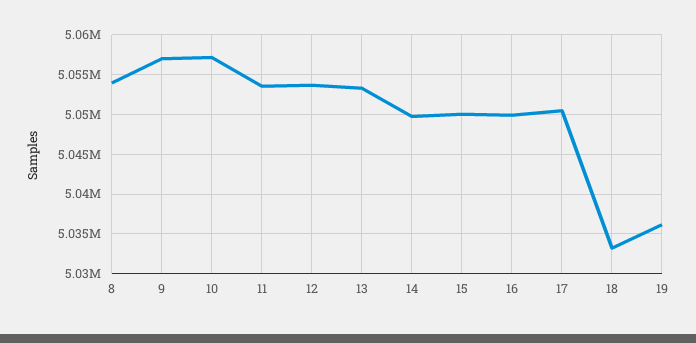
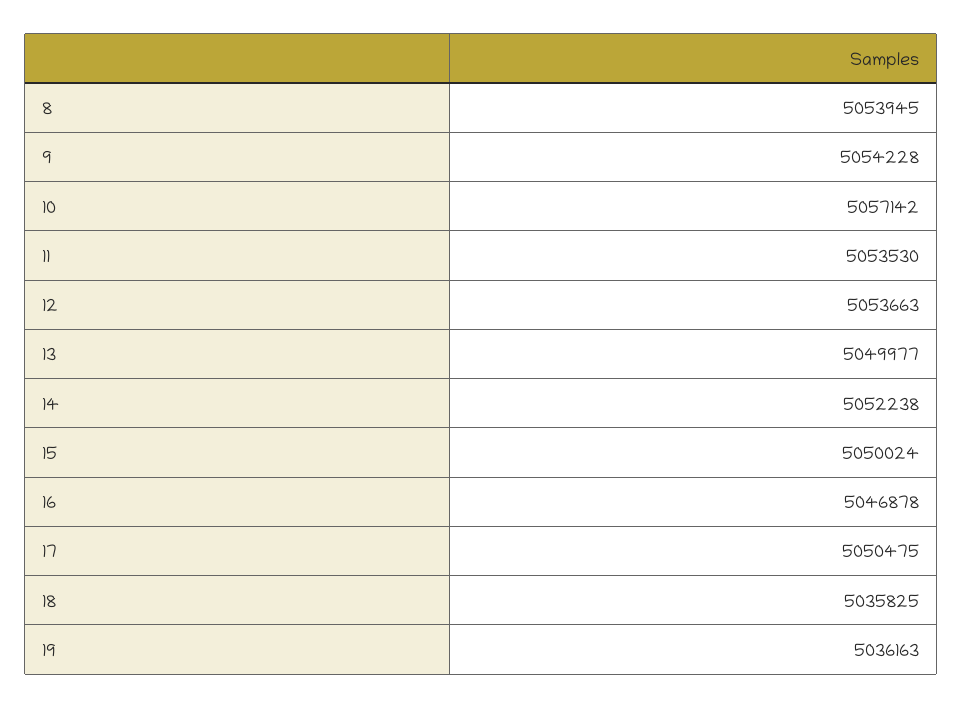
9: 5057000 -> 5054228
13: 5053000 -> 5049977
14: 5050000 -> 5052238
16: 5050000 -> 5046878
18: 5033000 -> 5035825

